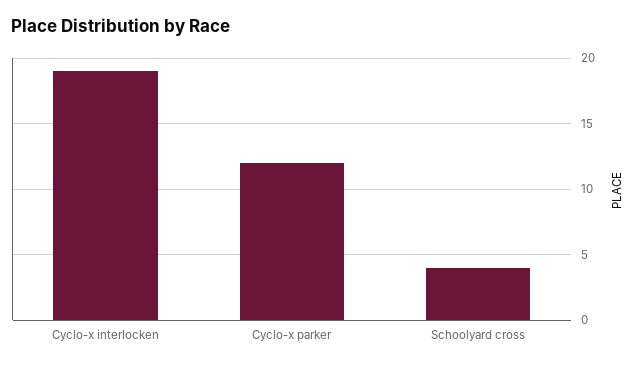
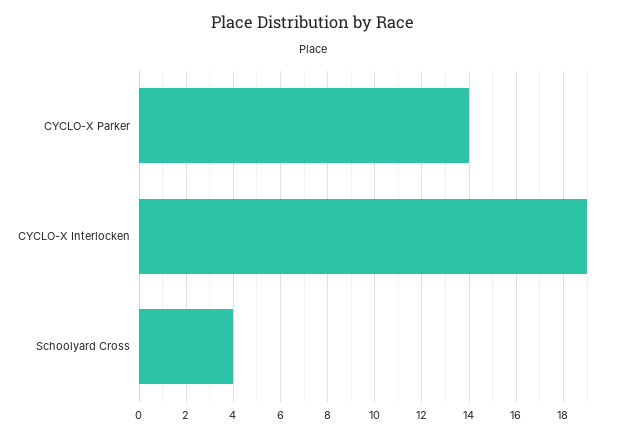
Cyclo-x parker: 12 -> 14

